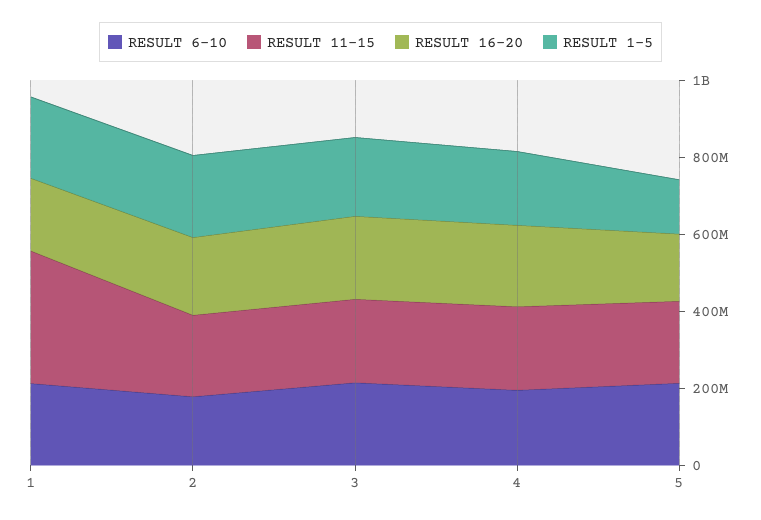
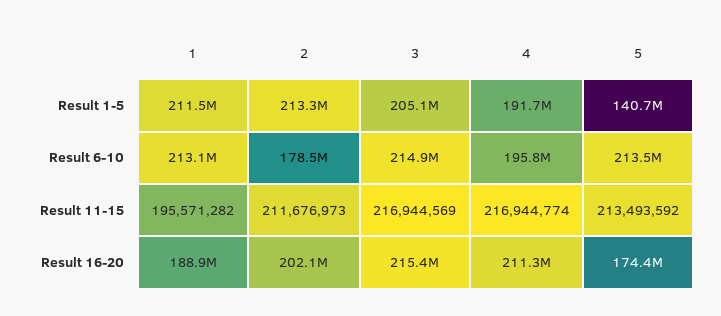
RESULT 11-15, 1: 350000000 -> 195571282

